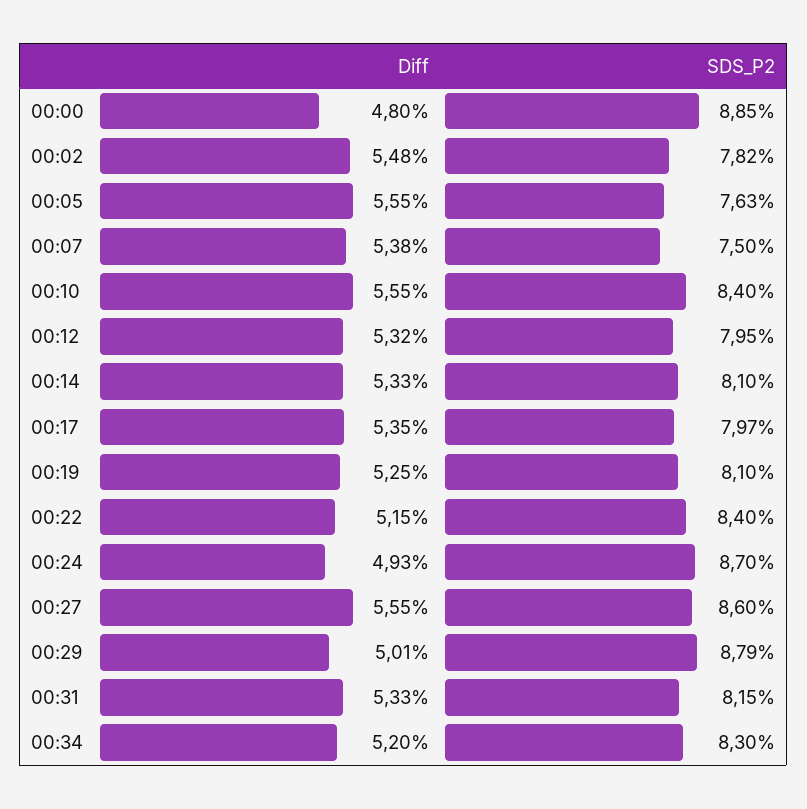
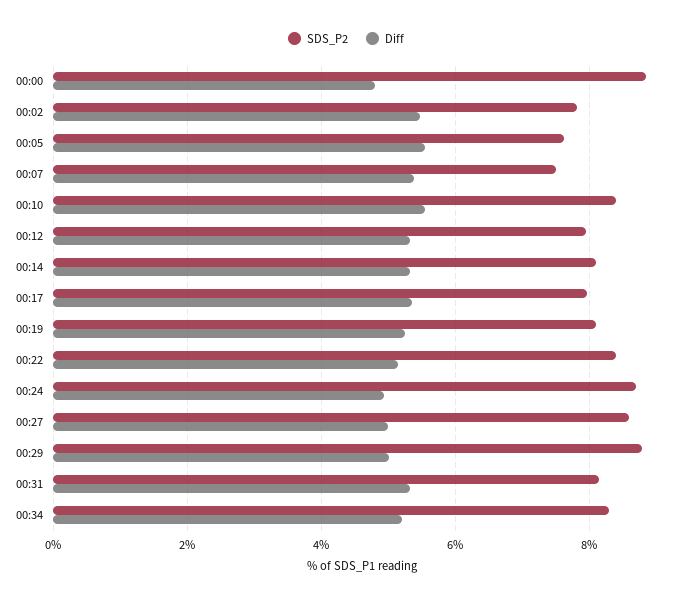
Diff, 00:27: 5.55 -> 5

